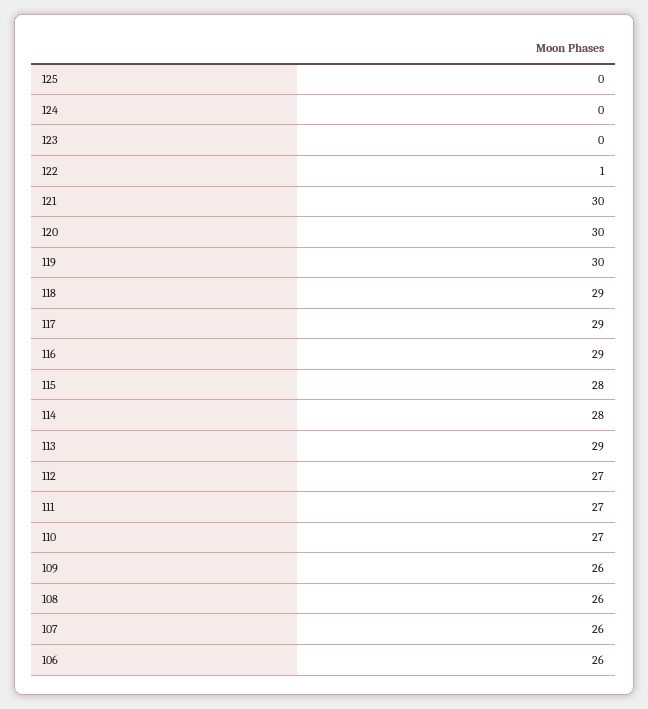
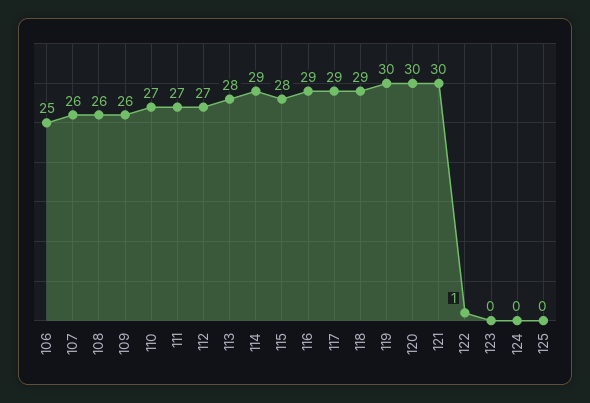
114: 28 -> 29
113: 29 -> 28
106: 26 -> 25

